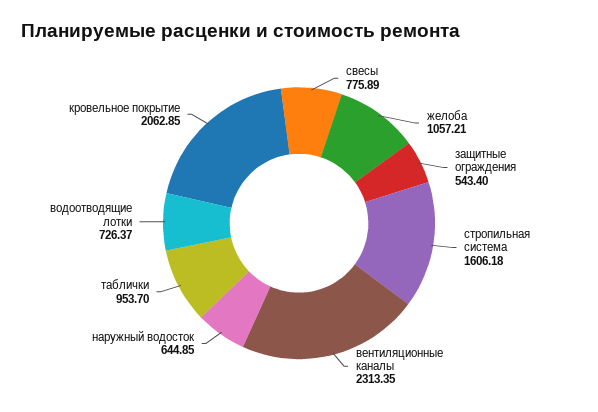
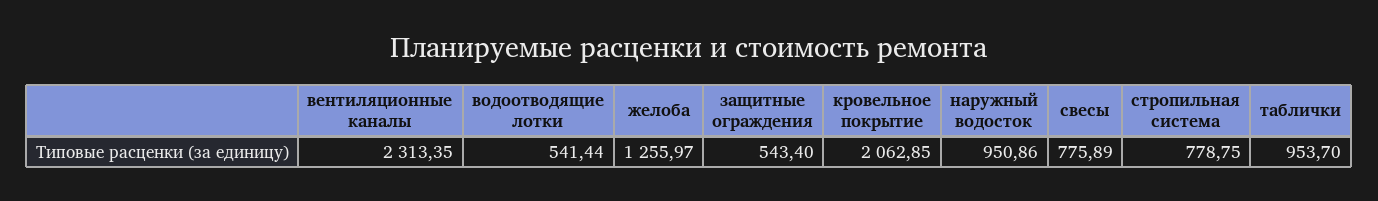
желоба: 1057.21 -> 1255.97
стропильная система: 1606.18 -> 778.75
наружный водосток: 644.85 -> 950.86
водоотводящие лотки: 726.37 -> 541.44

